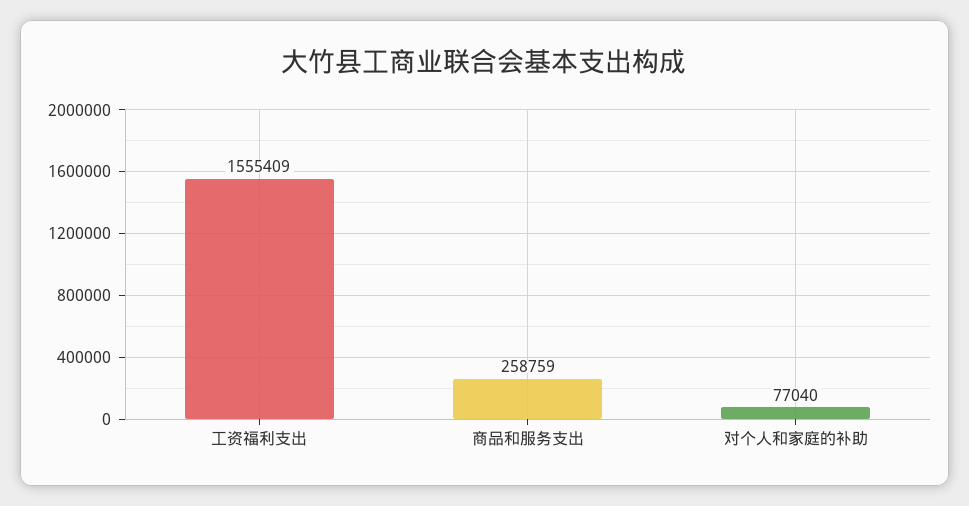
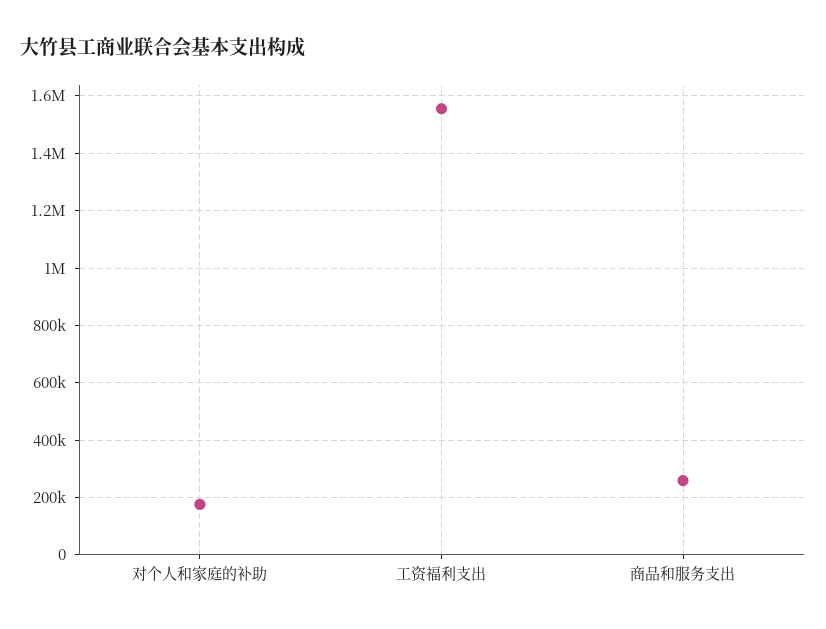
对个人和家庭的补助: 77040 -> 175000

